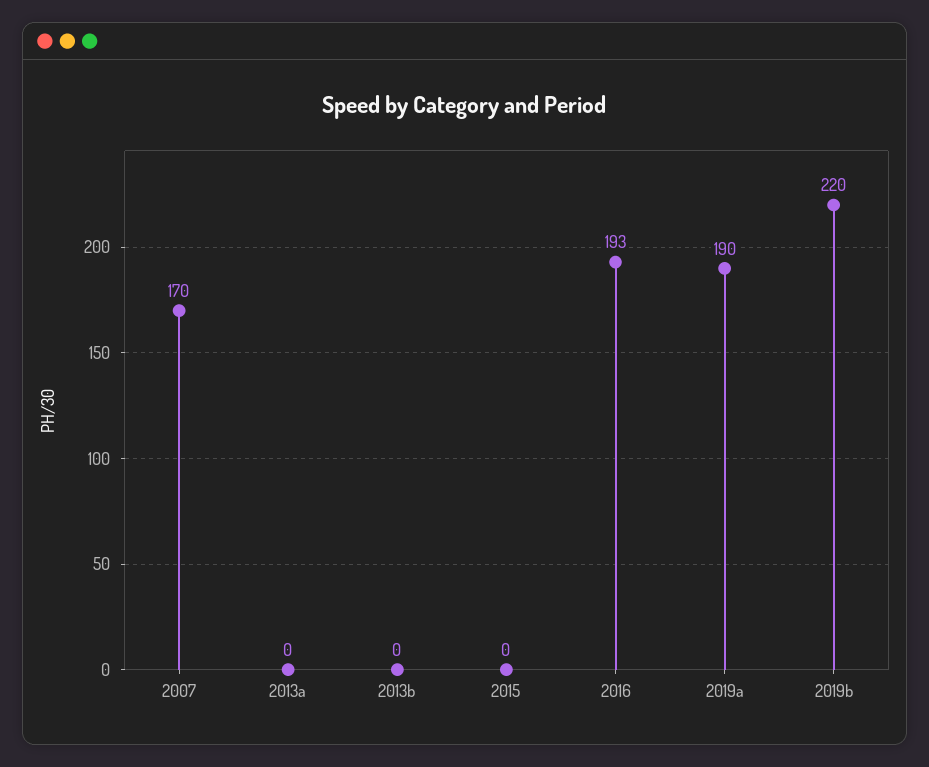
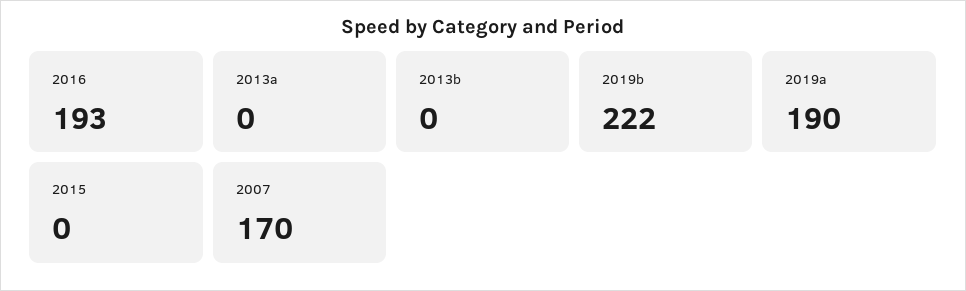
2019b: 220 -> 222

